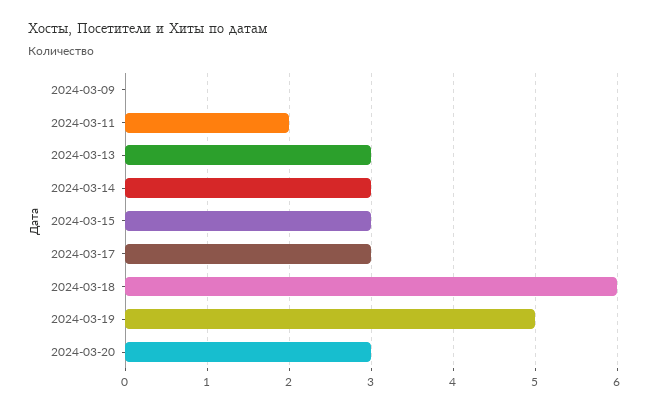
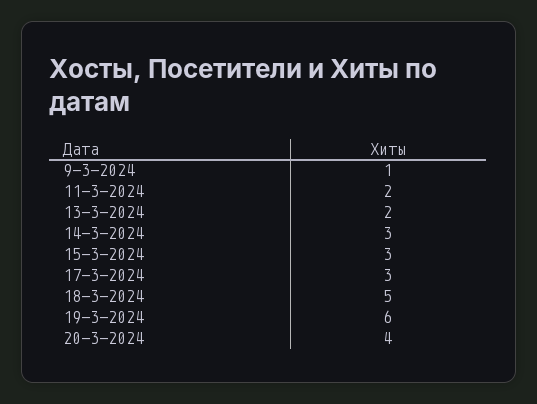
2024-03-09: 0 -> 1
2024-03-13: 3 -> 2
2024-03-18: 6 -> 5
2024-03-19: 5 -> 6
2024-03-20: 3 -> 4

